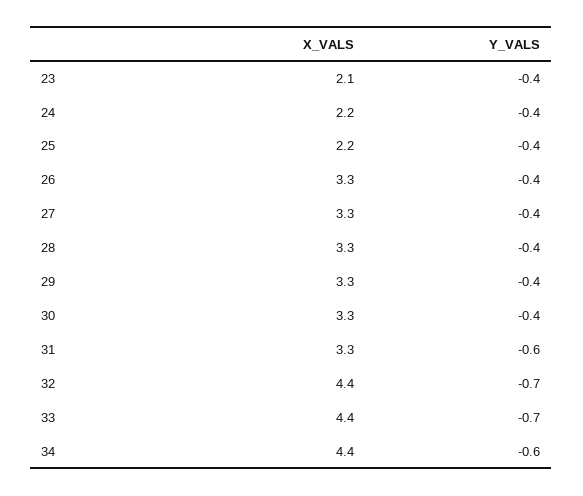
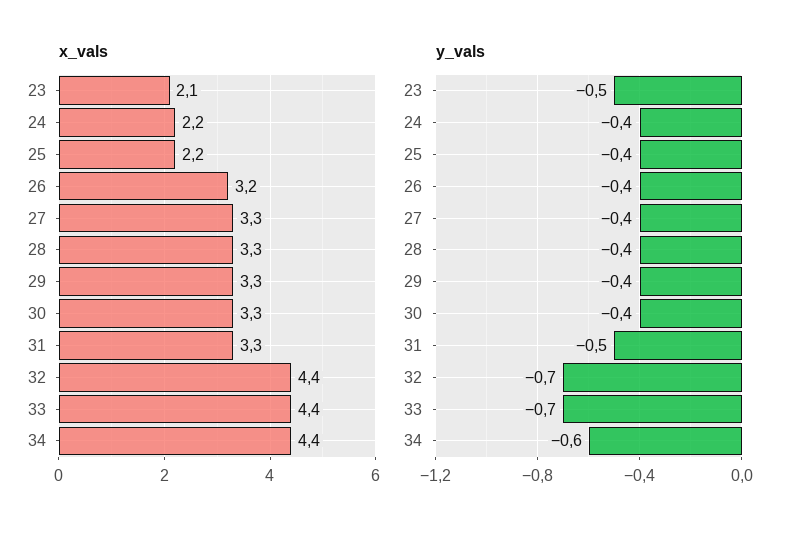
Y_VALS, 23: -0.4 -> -0.5
X_VALS, 26: 3.3 -> 3.2
Y_VALS, 31: -0.6 -> -0.5

